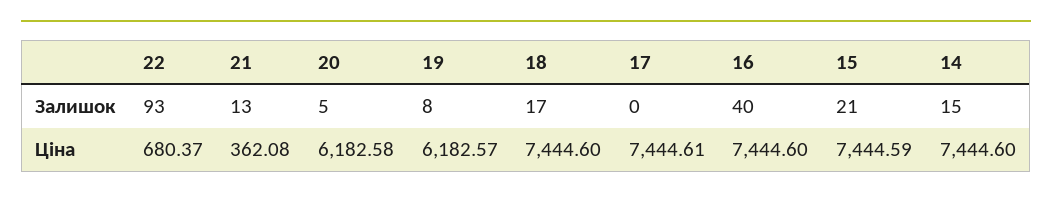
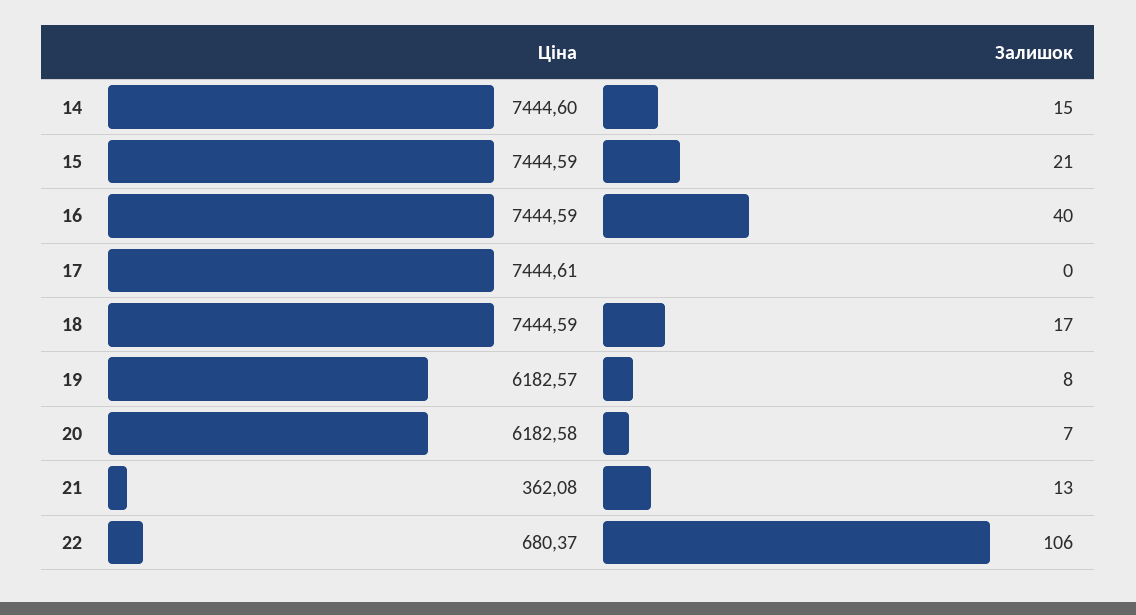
22, Залишок: 93 -> 106
20, Залишок: 5 -> 7
18, Ціна: 7444.6 -> 7444.59
16, Ціна: 7444.6 -> 7444.59

